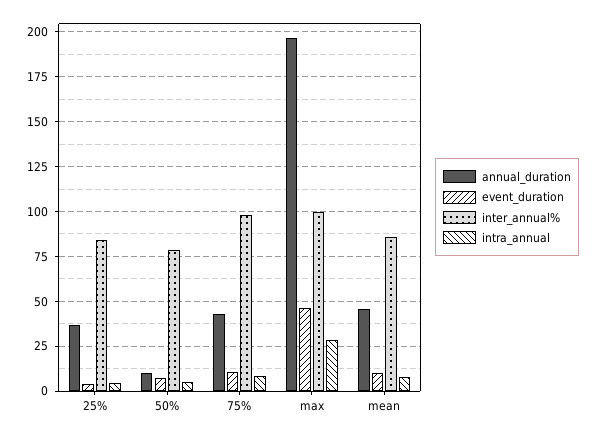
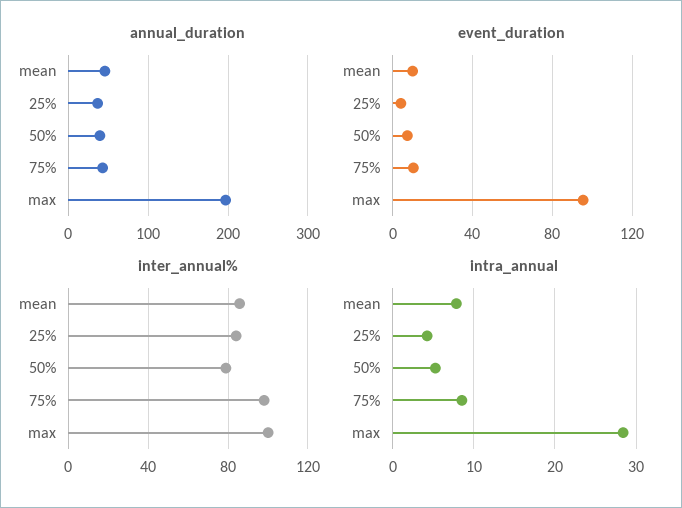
annual_duration, 50%: 10 -> 40
event_duration, max: 45 -> 95

